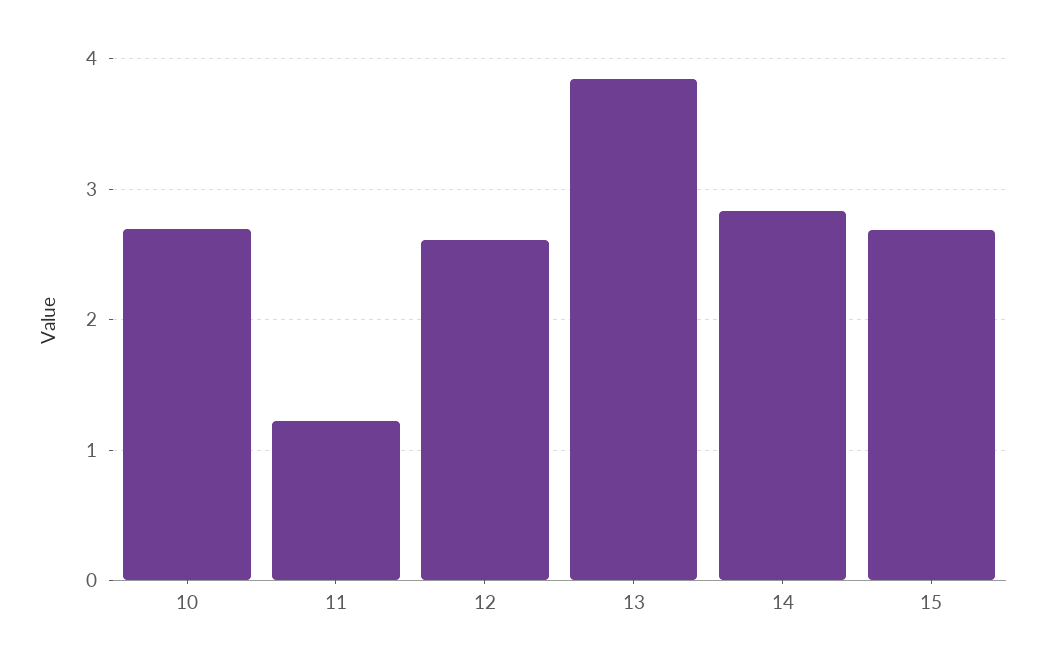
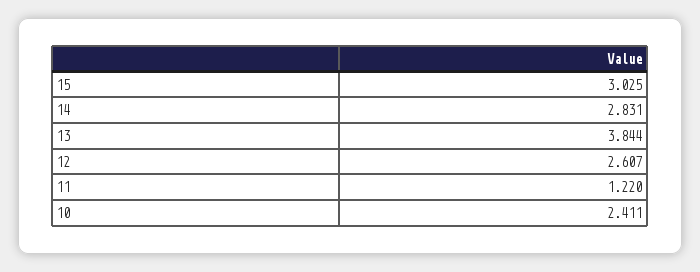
10: 2.7 -> 2.411
15: 2.7 -> 3.025

